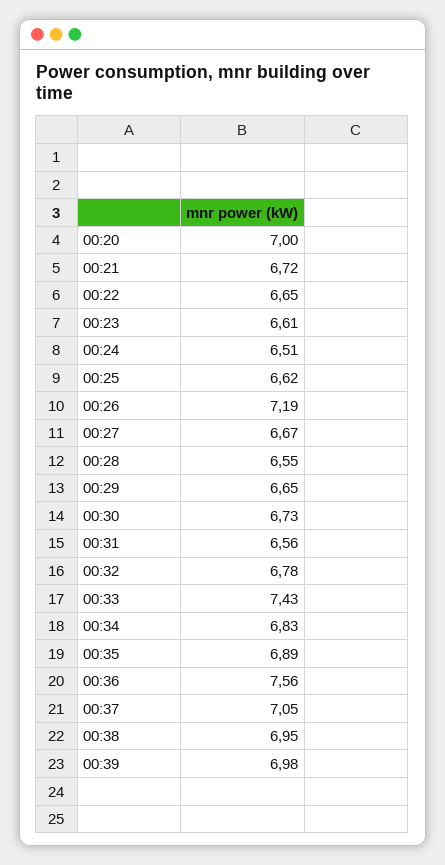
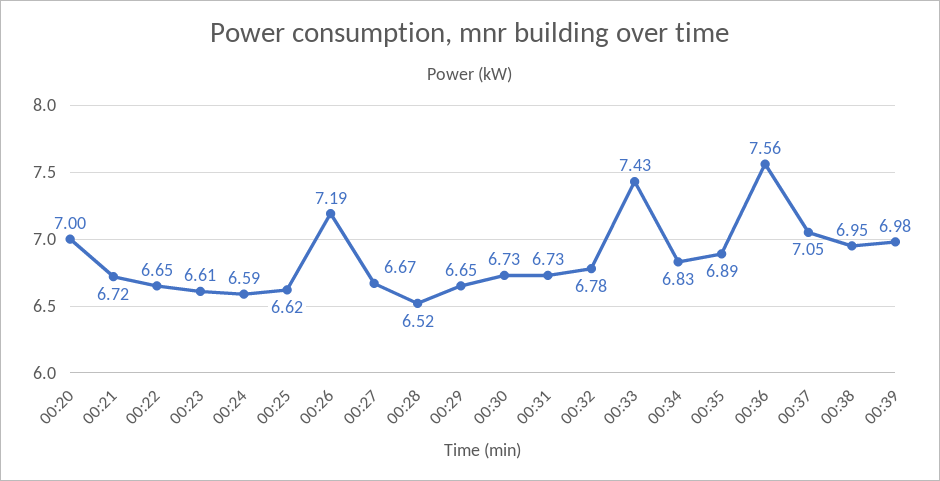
00:24: 6.51 -> 6.59
00:28: 6.55 -> 6.52
00:31: 6.56 -> 6.73

